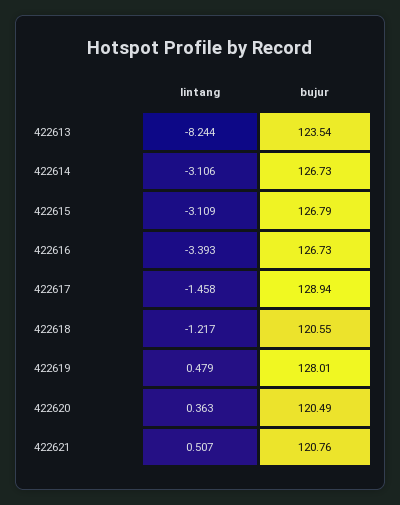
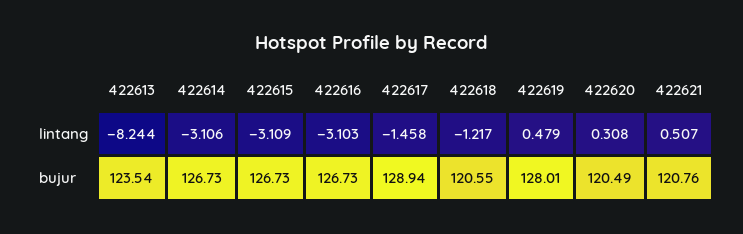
bujur, 422615: 126.79 -> 126.73
lintang, 422616: -3.393 -> -3.103
lintang, 422620: 0.363 -> 0.308

